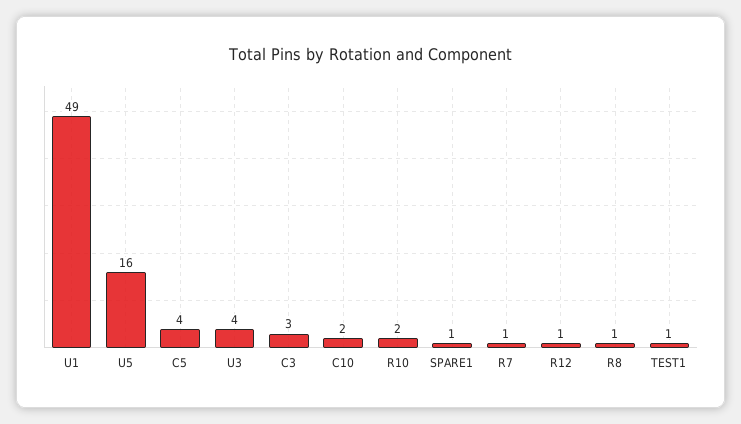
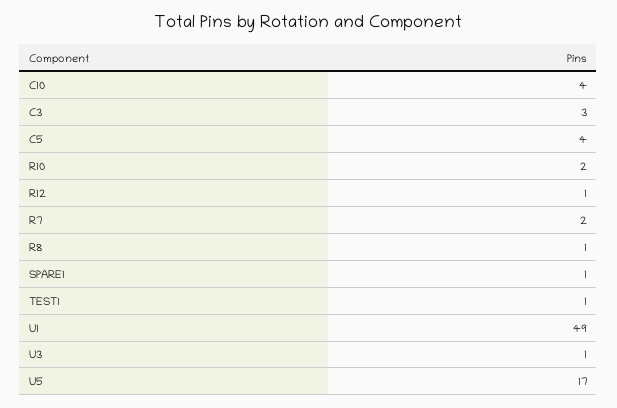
U5: 16 -> 17
U3: 4 -> 1
C10: 2 -> 4
R7: 1 -> 2

